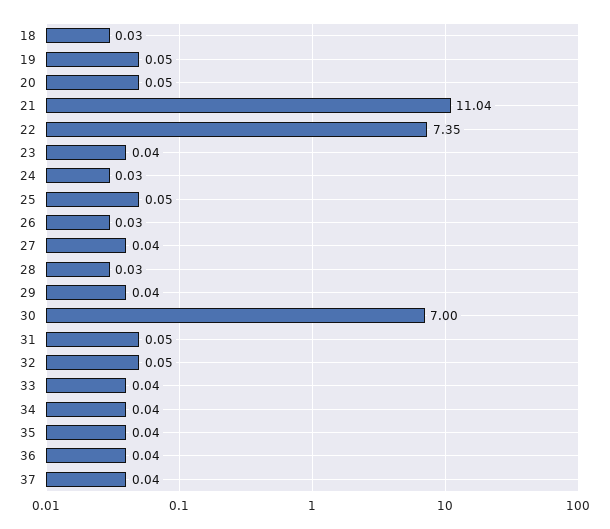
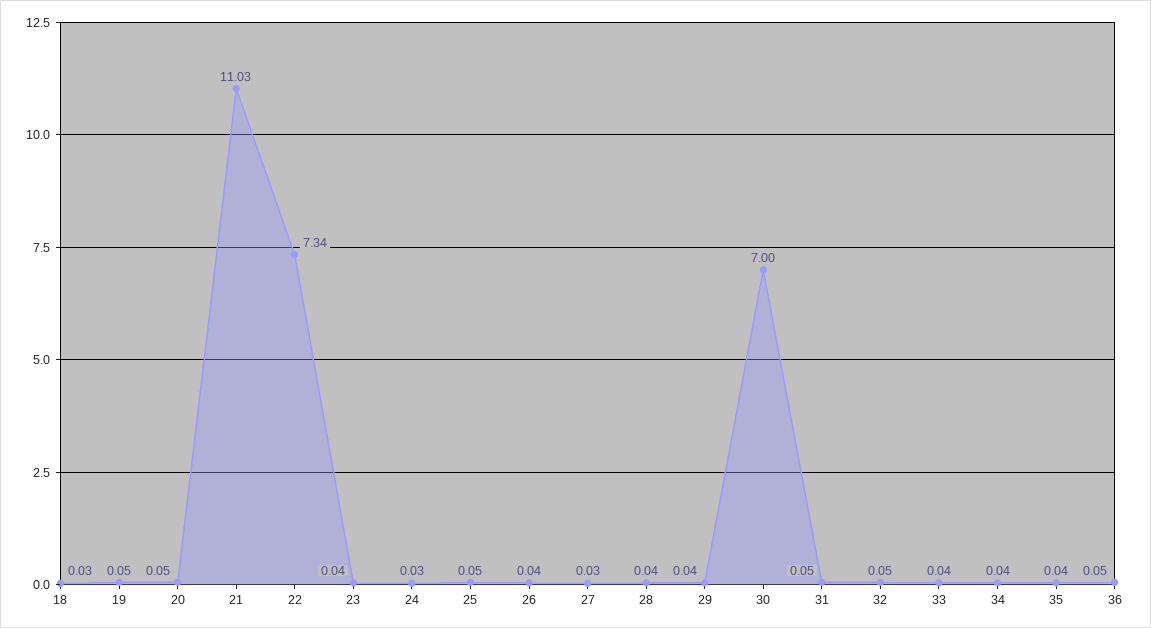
21: 11.04 -> 11.03
22: 7.35 -> 7.34
26: 0.03 -> 0.04
27: 0.04 -> 0.03
28: 0.03 -> 0.04
36: 0.04 -> 0.05
37: 0.04 -> none

